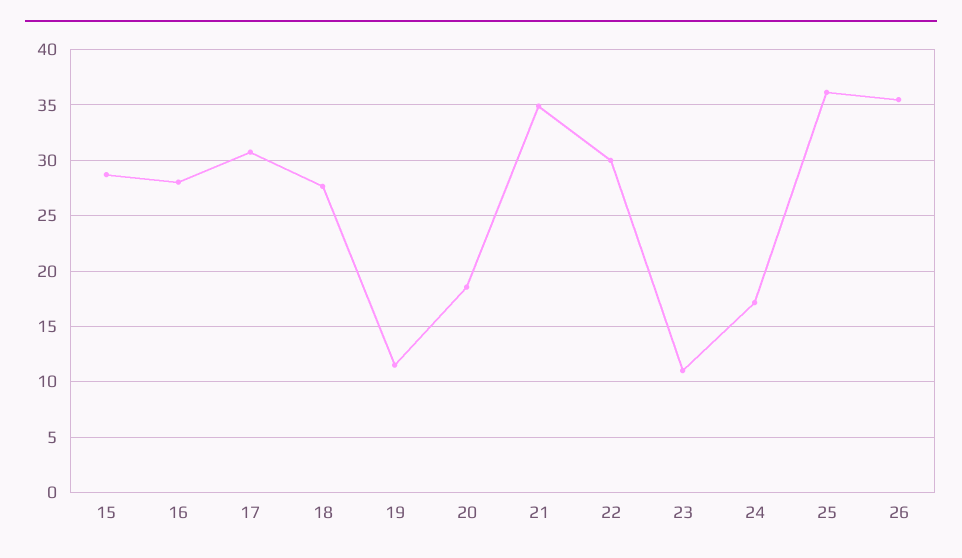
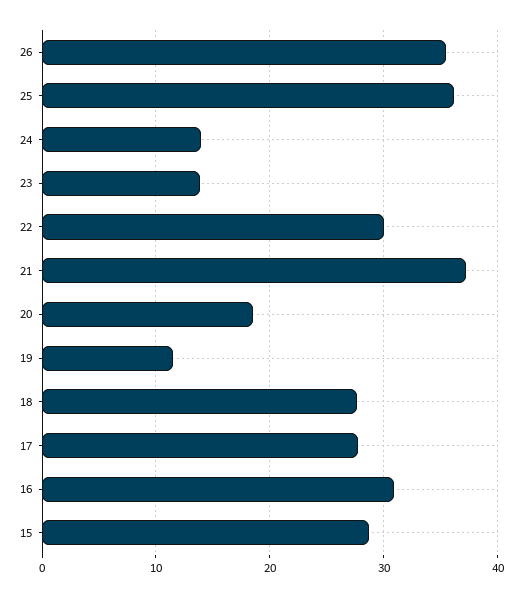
16: 28 -> 31
17: 31 -> 28
21: 35 -> 37
23: 11 -> 14
24: 17 -> 14

